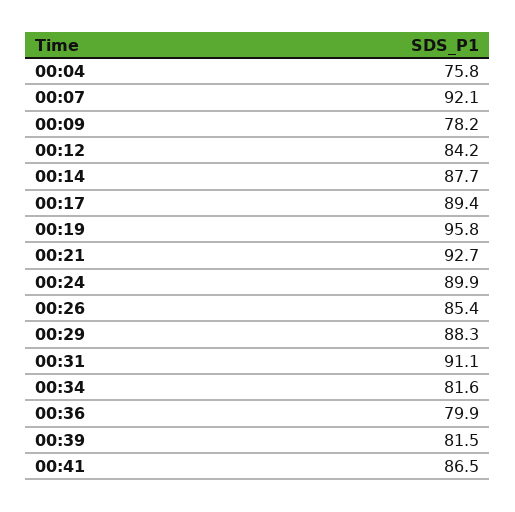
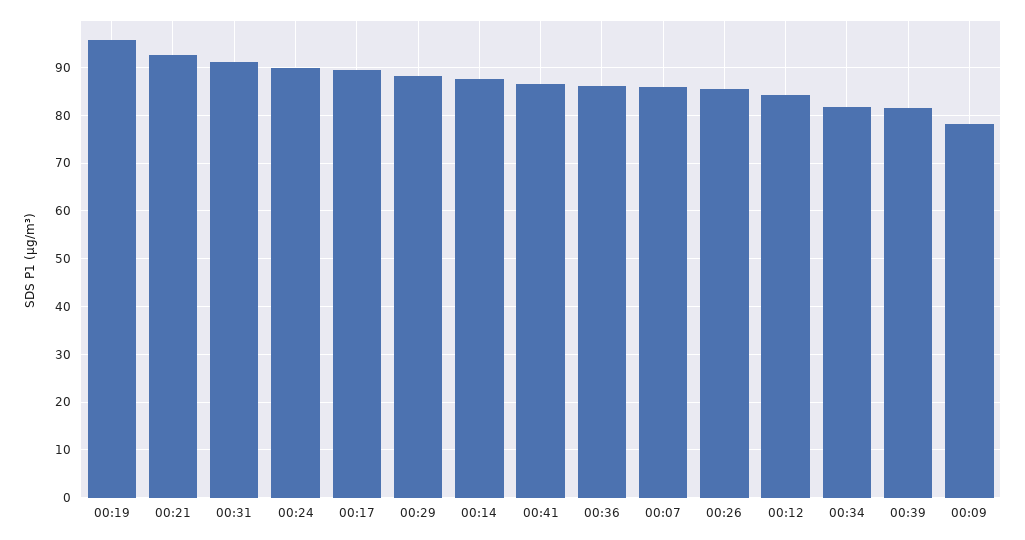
00:04: 75.8 -> none
00:07: 92.1 -> 86
00:36: 79.9 -> 86

